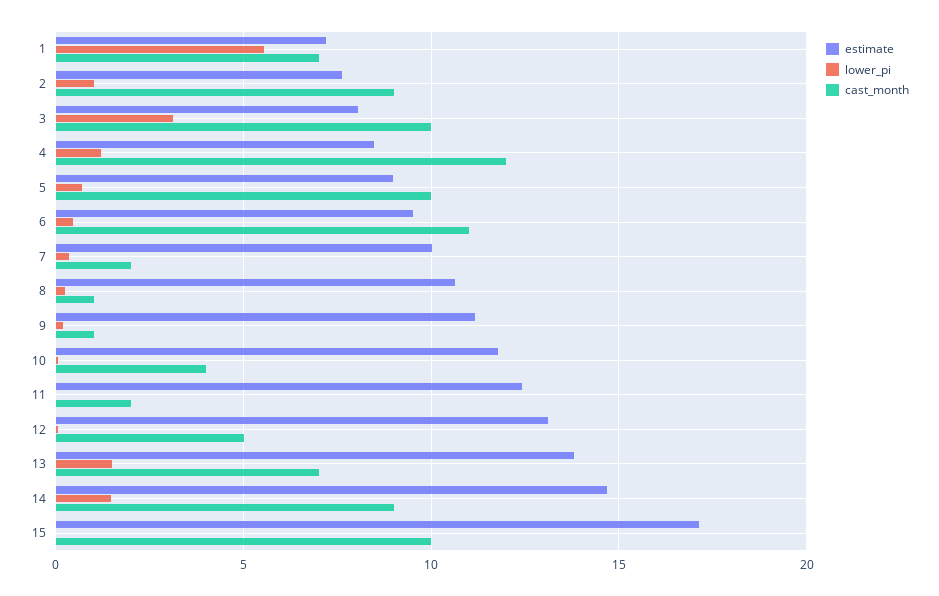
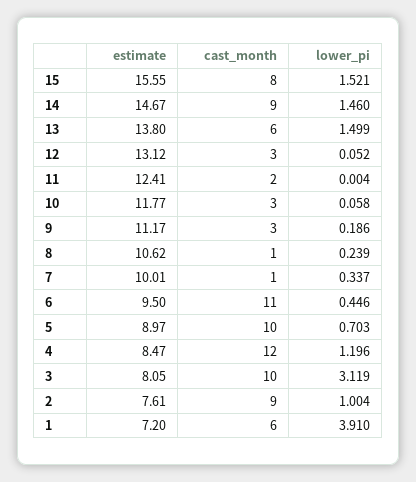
lower_pi, 1: 5.5 -> 3.91
cast_month, 1: 7 -> 6
cast_month, 7: 2 -> 1
cast_month, 9: 1 -> 3
cast_month, 10: 4 -> 3
cast_month, 12: 5 -> 3
cast_month, 13: 7 -> 6
estimate, 15: 17 -> 15.55
lower_pi, 15: 0 -> 1.521
cast_month, 15: 10 -> 8

